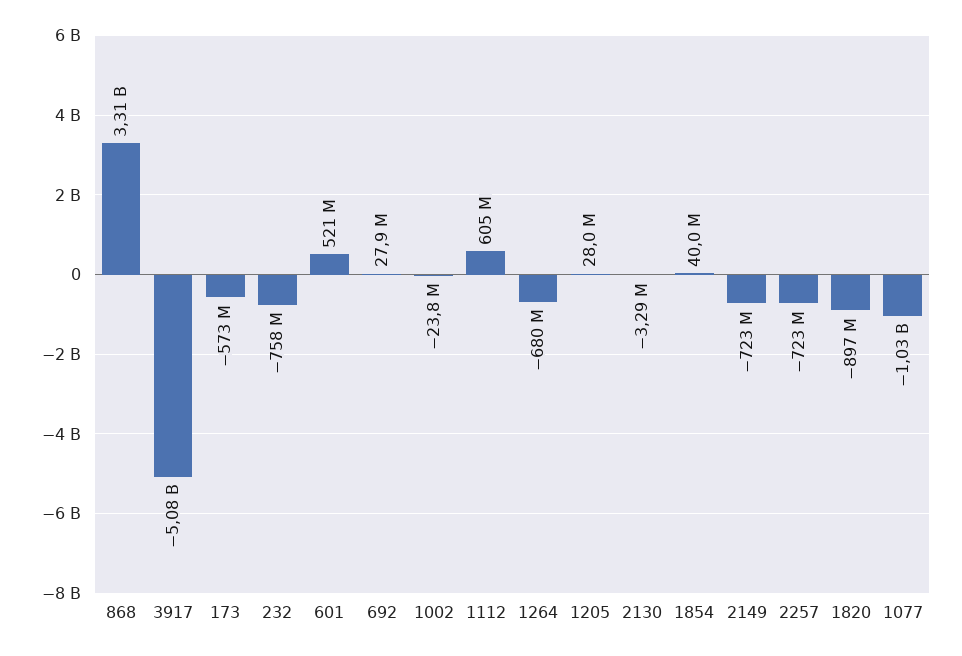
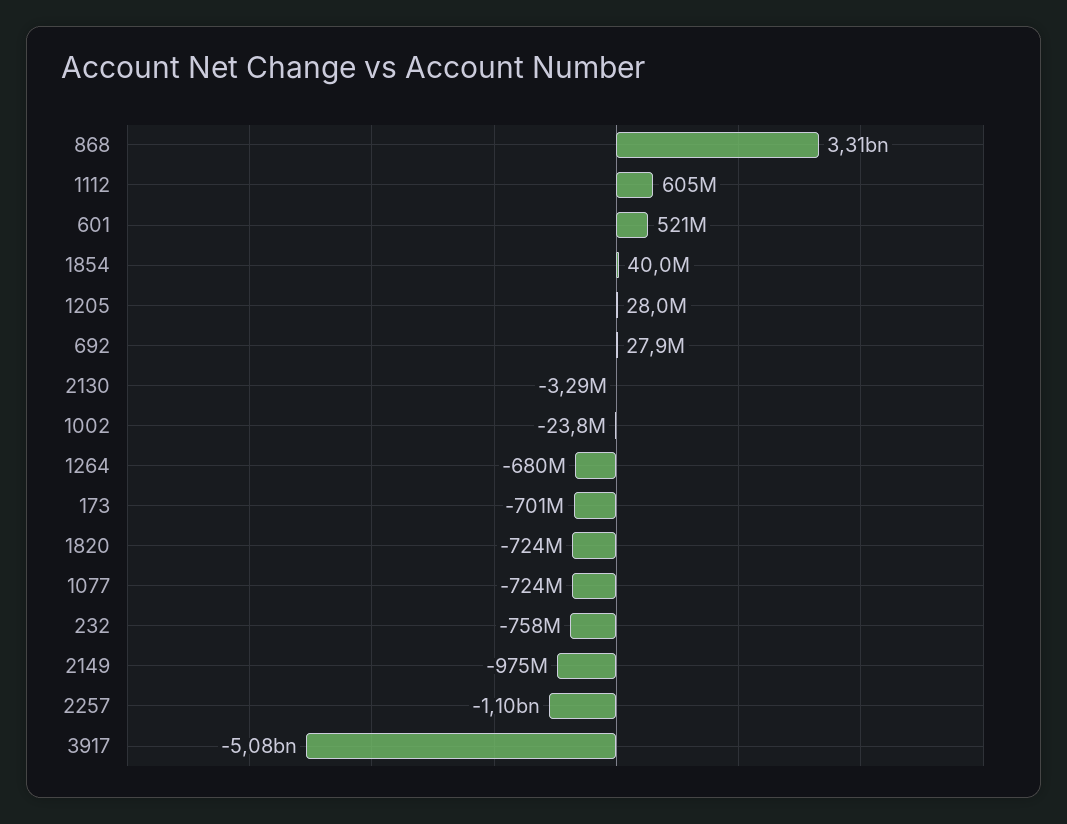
173: -573000000 -> -701000000
2149: -723000000 -> -975000000
2257: -723000000 -> -1100000000
1820: -897000000 -> -724000000
1077: -1030000000 -> -724000000

